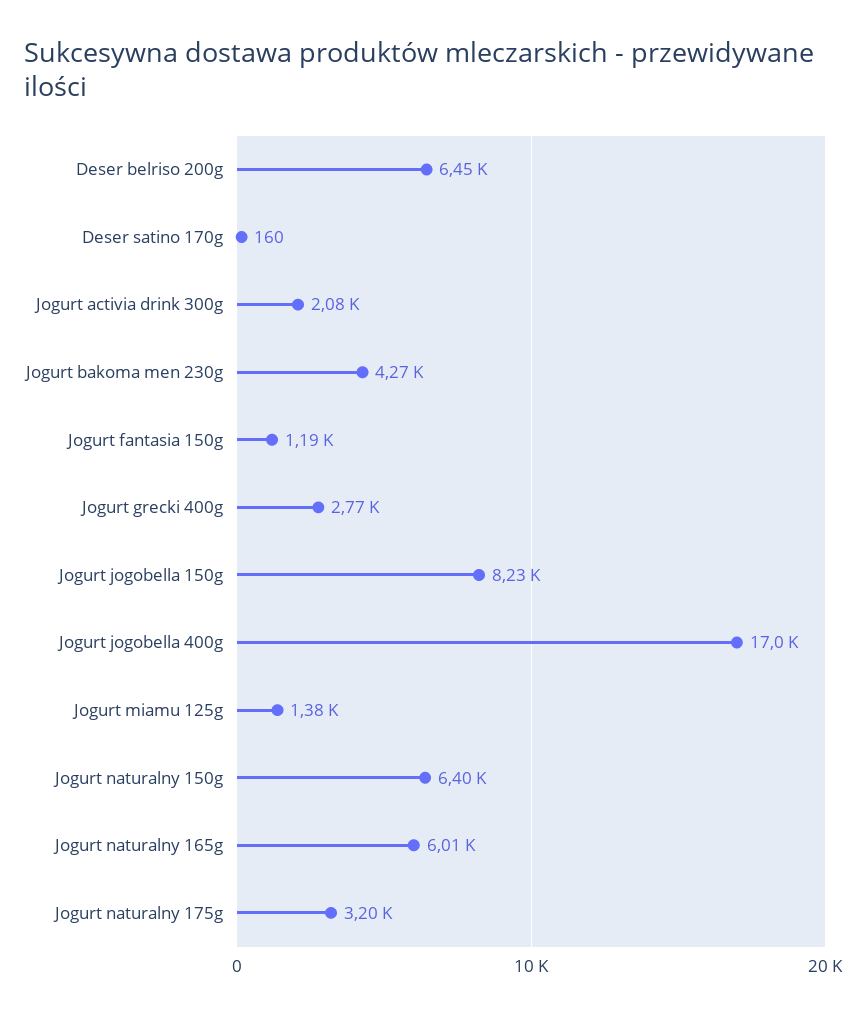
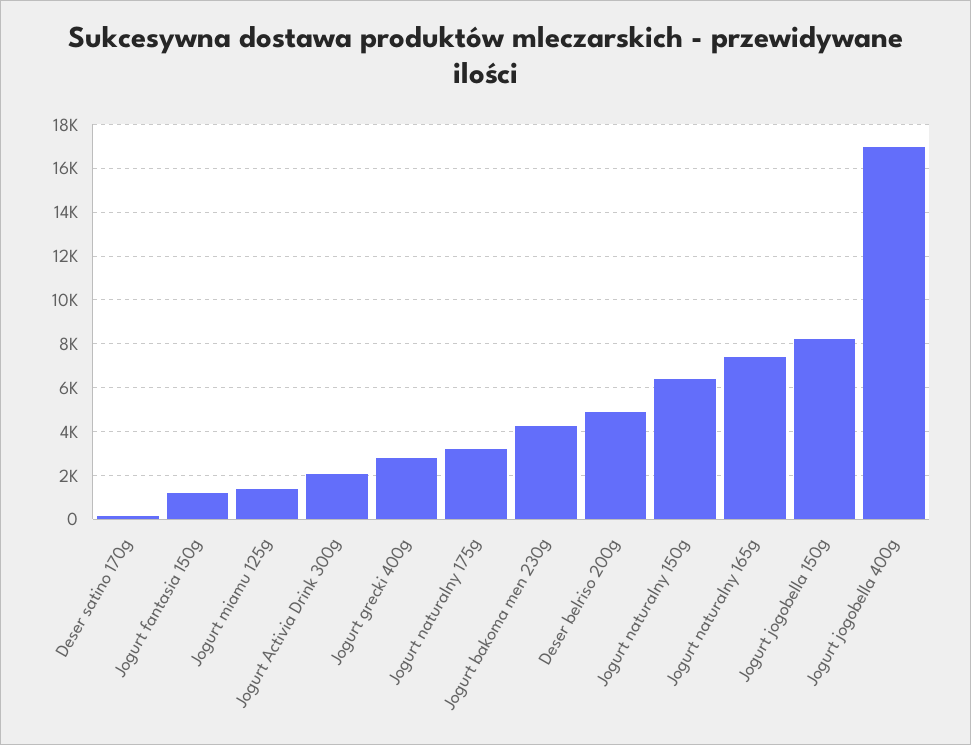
Deser belriso 200g: 6450 -> 5000
Jogurt naturalny 165g: 6010 -> 7500

